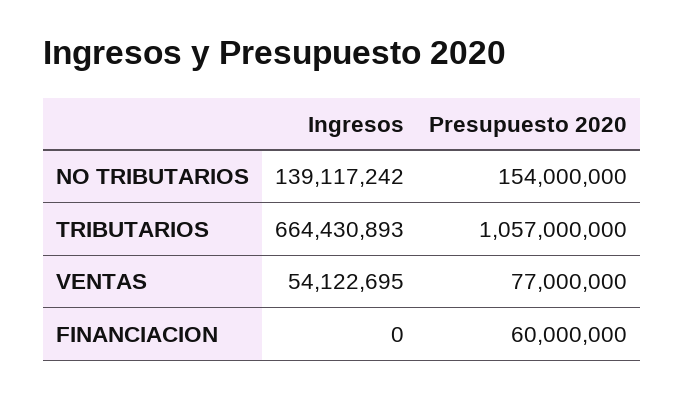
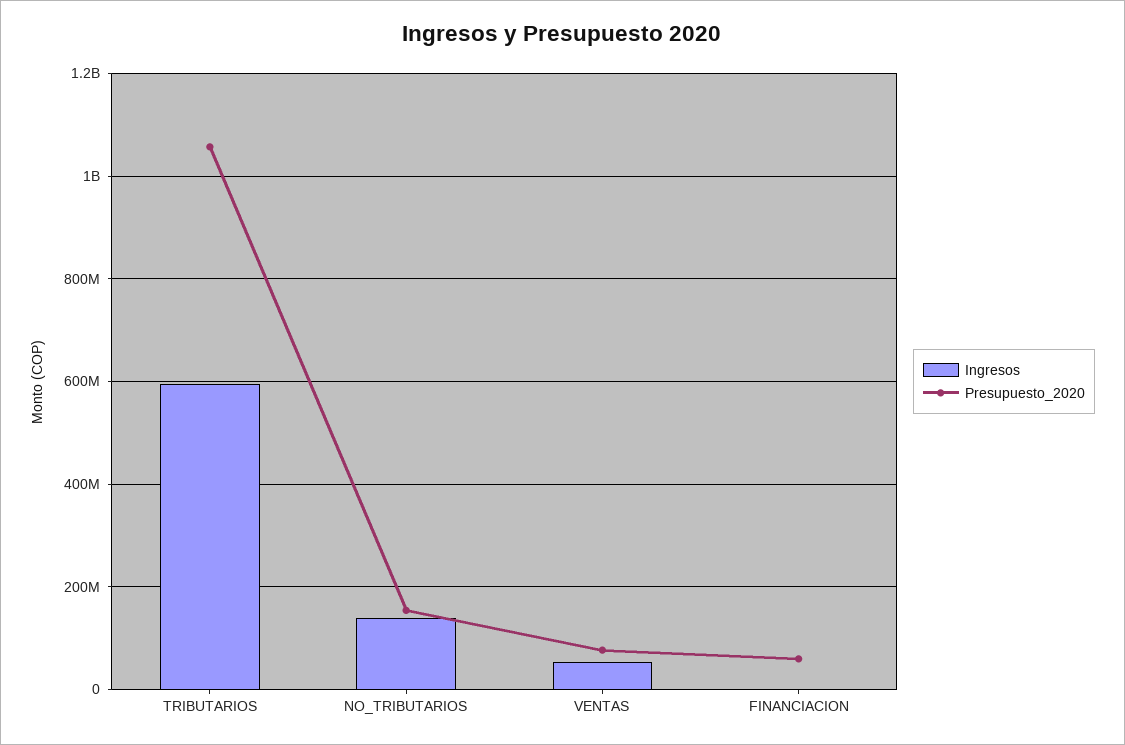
Ingresos, TRIBUTARIOS: 664430893 -> 600000000

